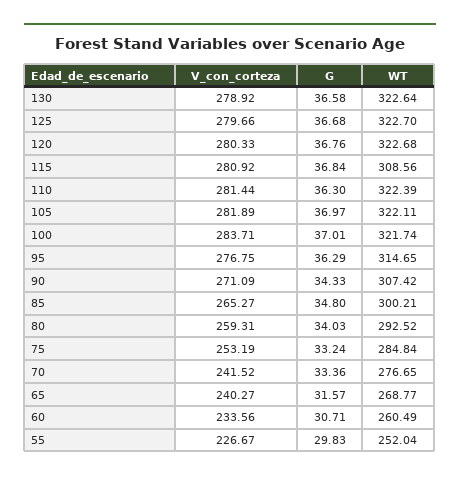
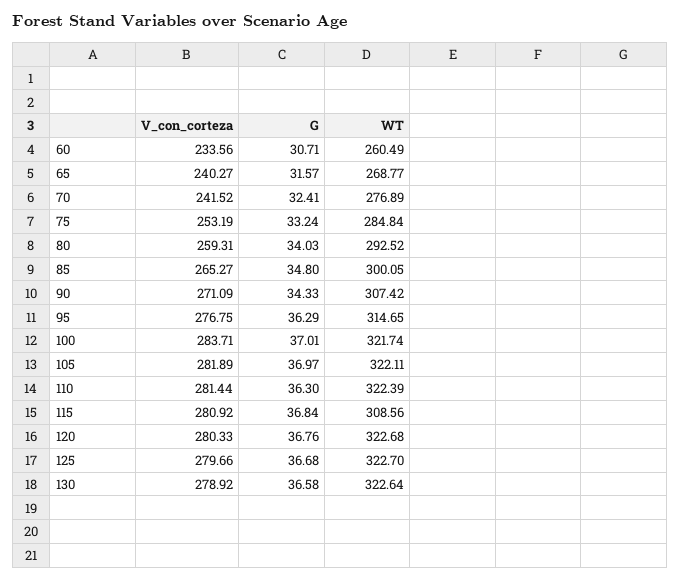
WT, 85: 300.21 -> 300.05
G, 70: 33.36 -> 32.41
WT, 70: 276.65 -> 276.89
V_con_corteza, 55: 226.67 -> none
G, 55: 29.83 -> none
WT, 55: 252.04 -> none

